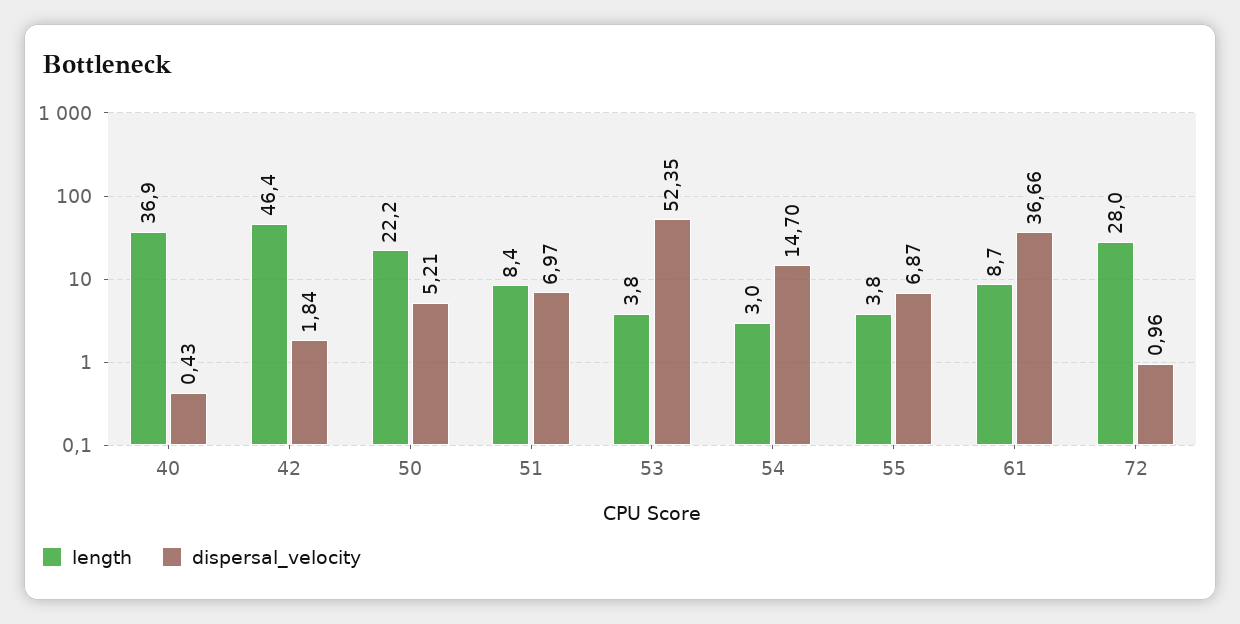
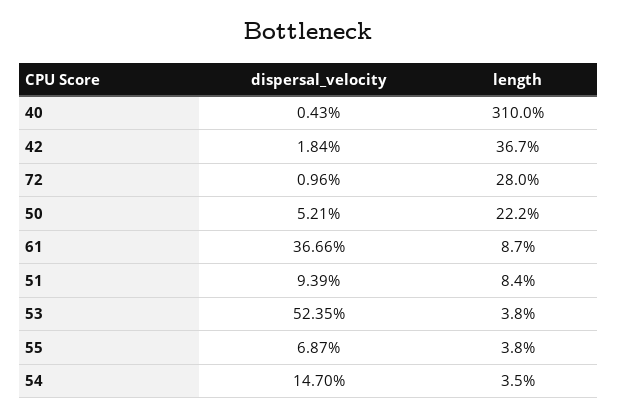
length, 40: 36.9 -> 310
length, 42: 46.4 -> 36.7
dispersal_velocity, 51: 6.97 -> 9.39
length, 54: 3 -> 3.5

